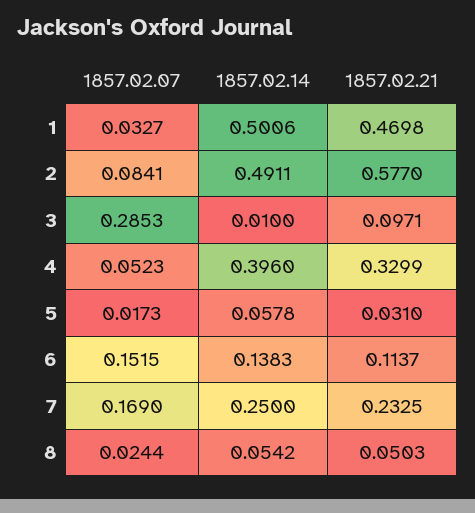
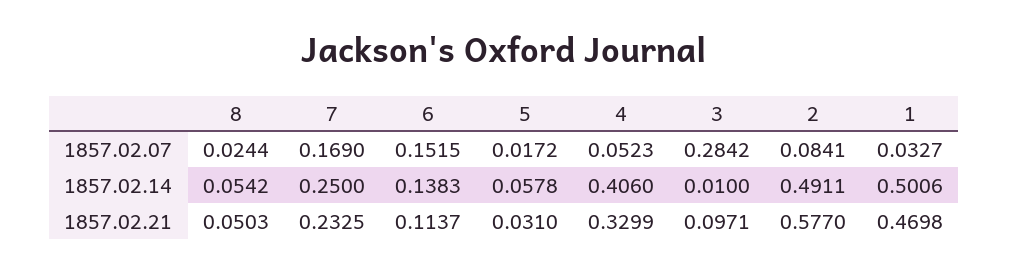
1857.02.07, 3: 0.2853 -> 0.2842
1857.02.14, 4: 0.396 -> 0.406
1857.02.07, 5: 0.0173 -> 0.0172

